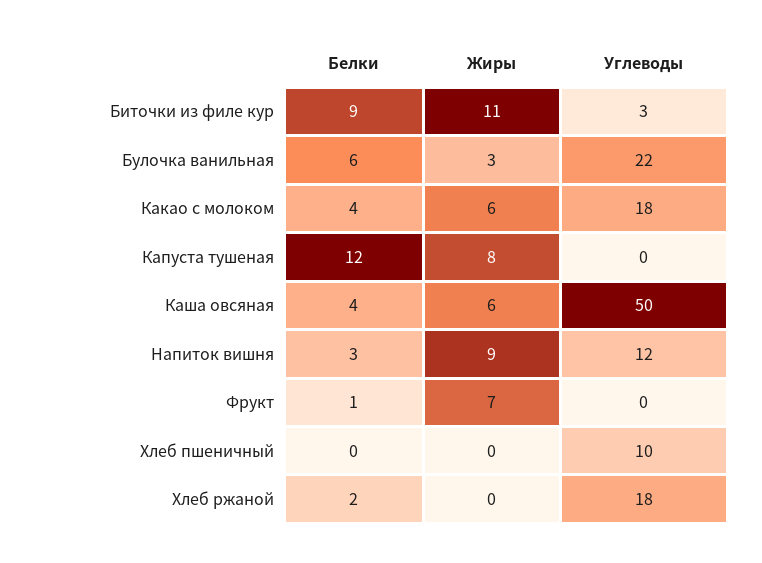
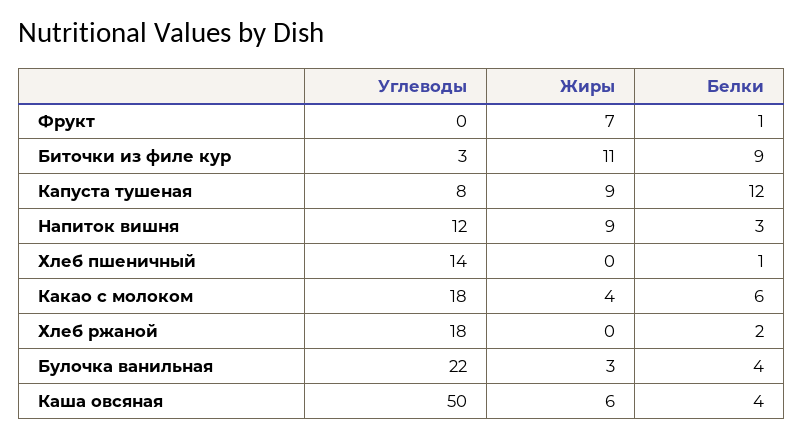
Белки, Булочка ванильная: 6 -> 4
Белки, Какао с молоком: 4 -> 6
Жиры, Какао с молоком: 6 -> 4
Жиры, Капуста тушеная: 8 -> 9
Углеводы, Капуста тушеная: 0 -> 8
Белки, Хлеб пшеничный: 0 -> 1
Углеводы, Хлеб пшеничный: 10 -> 14

